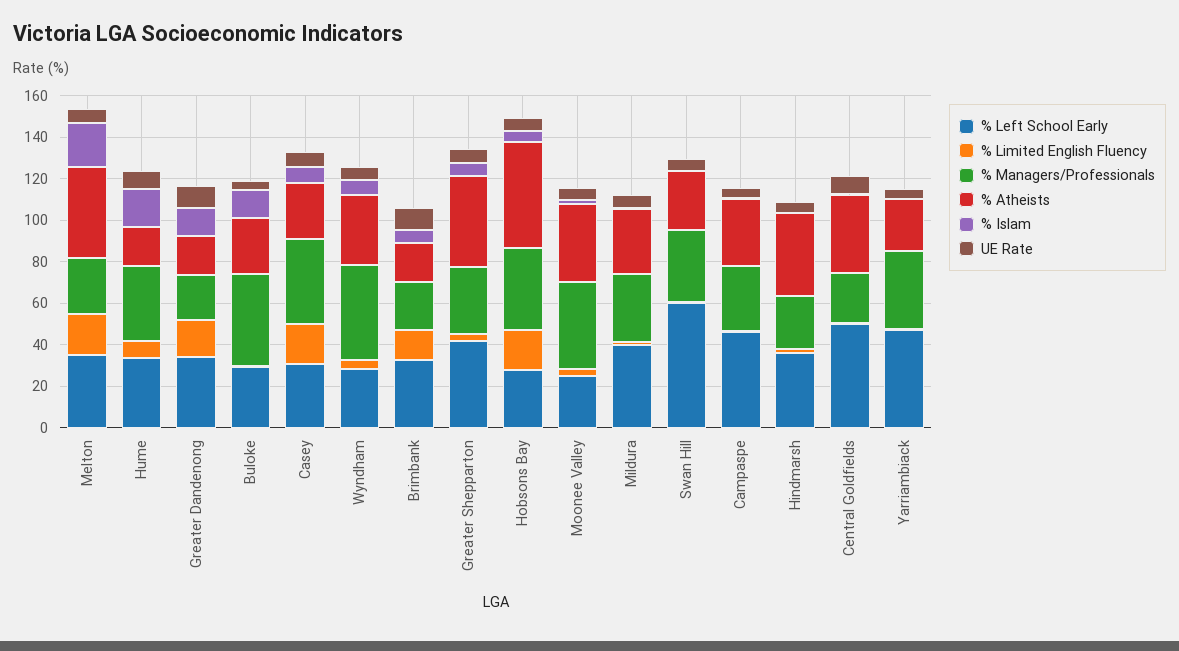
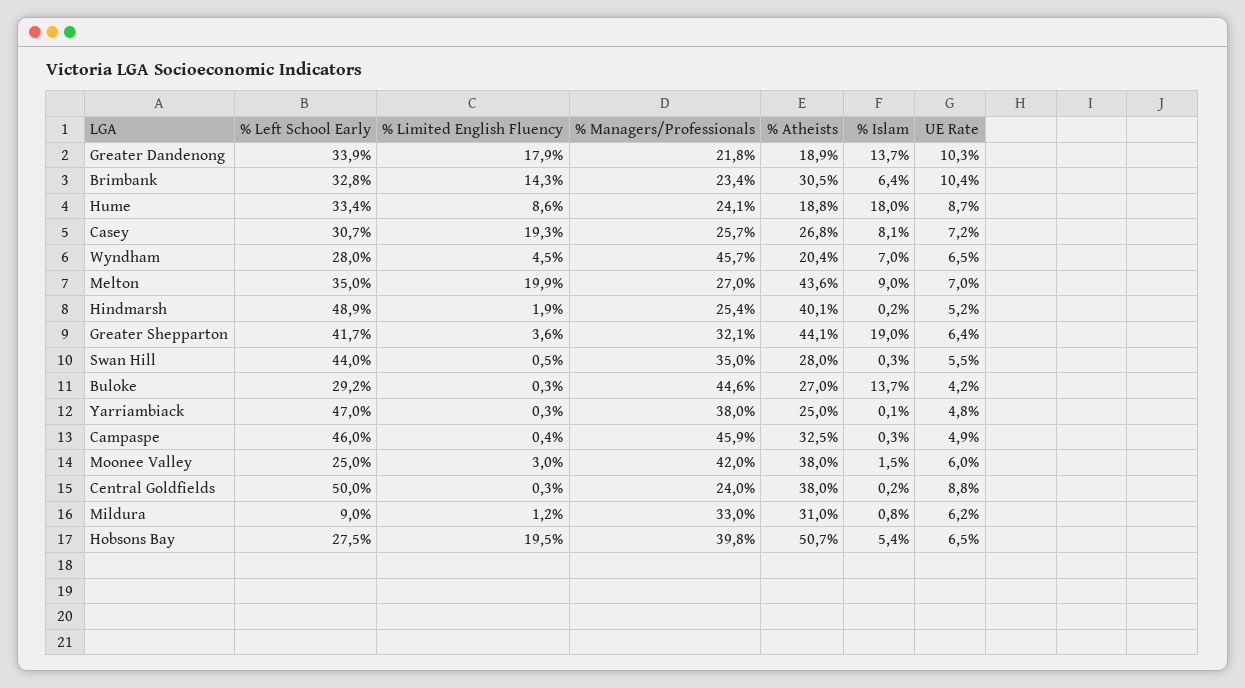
% Islam, Melton: 20 -> 9
% Managers/Professionals, Hume: 35 -> 24.1
% Managers/Professionals, Casey: 40 -> 25.7
% Atheists, Wyndham: 35 -> 20.4
% Atheists, Brimbank: 20 -> 30.5
% Islam, Greater Shepparton: 5 -> 19
% Left School Early, Mildura: 40 -> 9
% Left School Early, Swan Hill: 60 -> 44
% Managers/Professionals, Campaspe: 30 -> 45.9
% Left School Early, Hindmarsh: 35 -> 48.9

